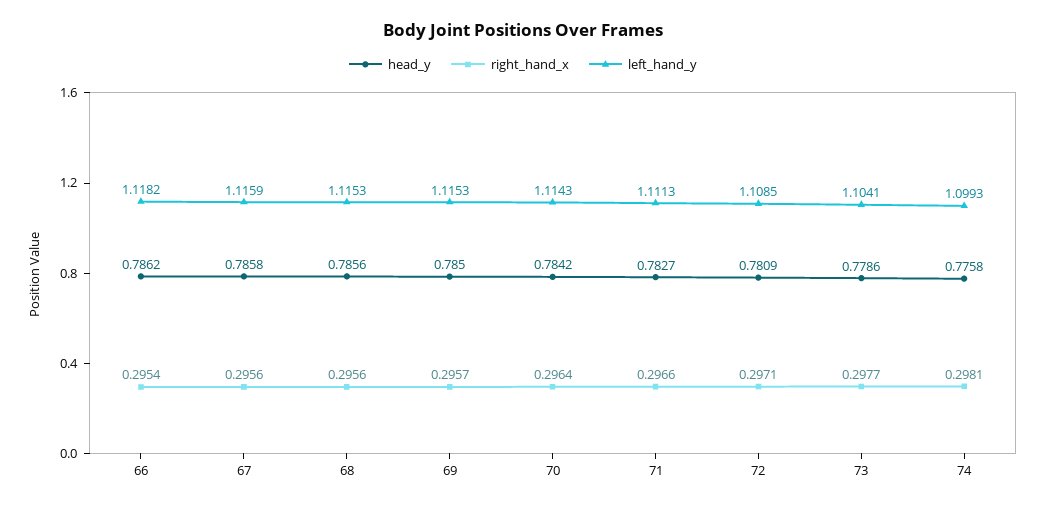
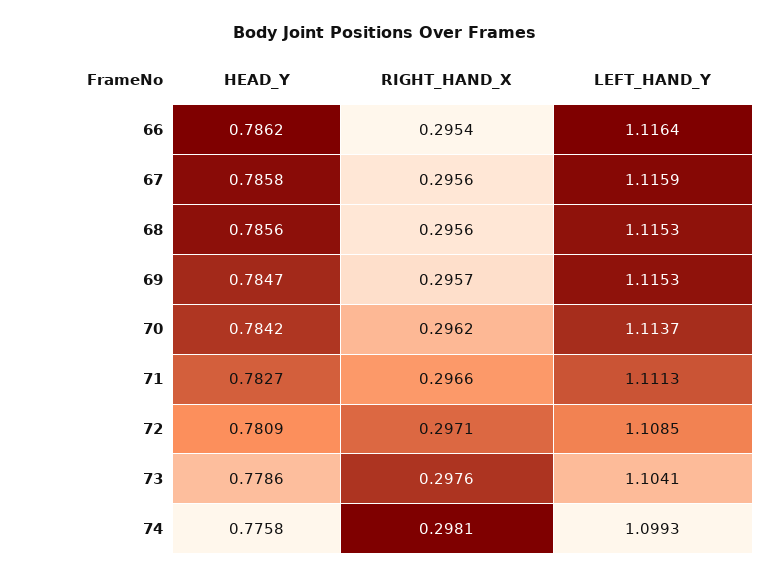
left_hand_y, 66: 1.1182 -> 1.1164
head_y, 69: 0.785 -> 0.7847
right_hand_x, 70: 0.2964 -> 0.2962
left_hand_y, 70: 1.1143 -> 1.1137
right_hand_x, 73: 0.2977 -> 0.2976

